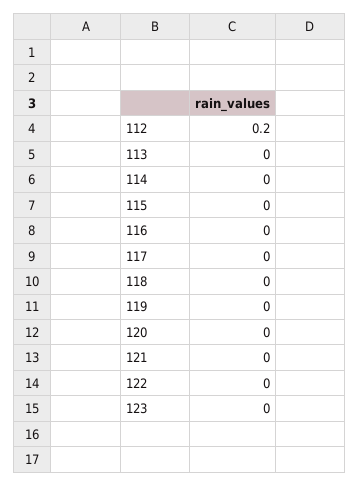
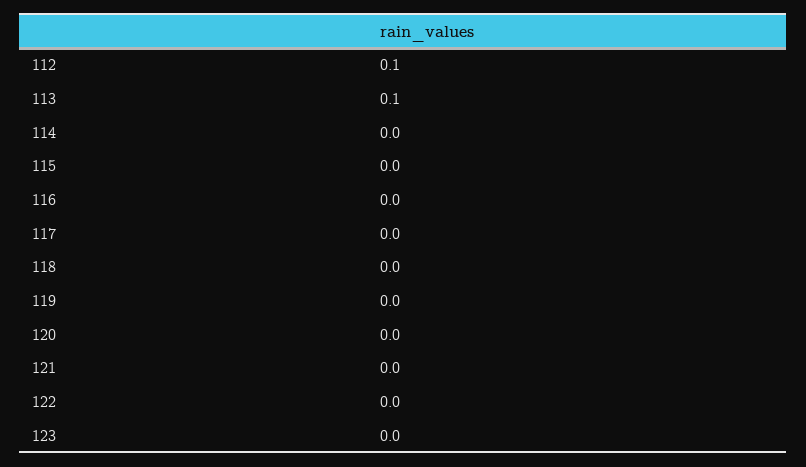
112: 0.2 -> 0.1
113: 0 -> 0.1

